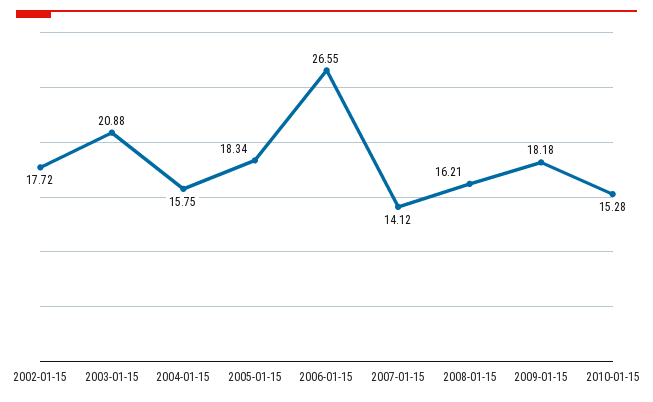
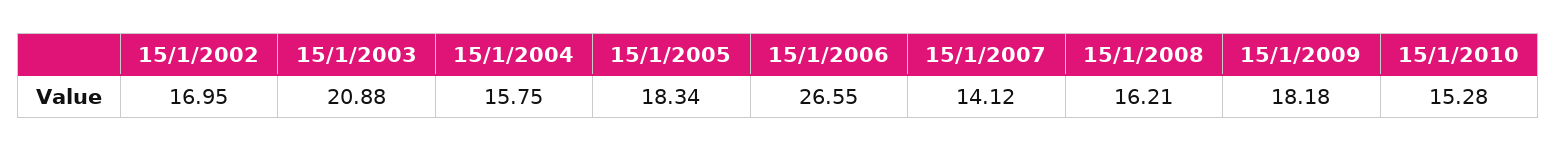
2002-01-15: 17.72 -> 16.95

